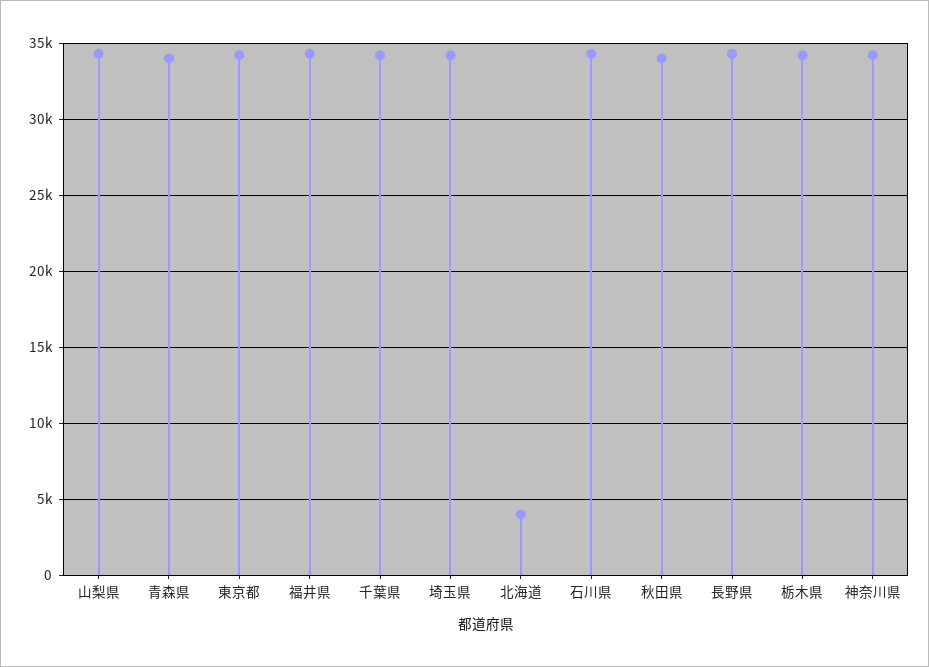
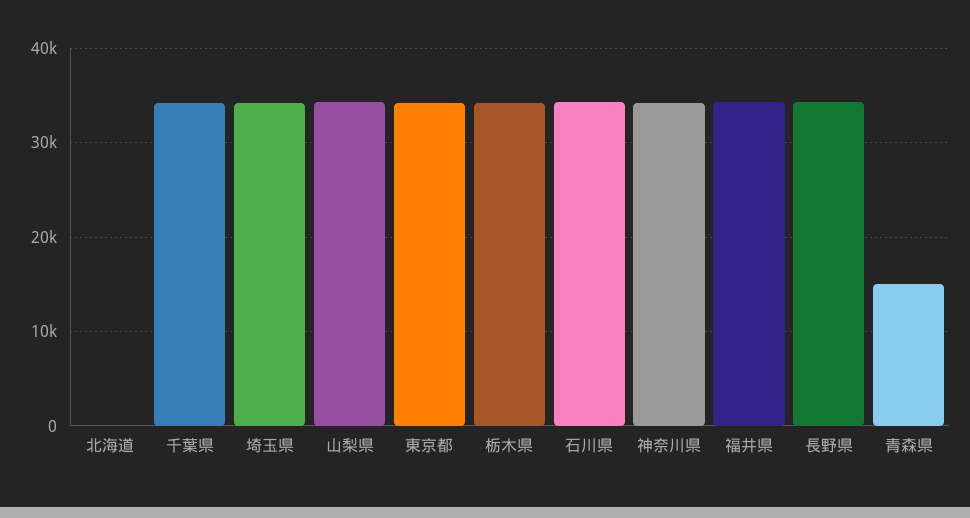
青森県: 34000 -> 15000
北海道: 4000 -> 0
秋田県: 34000 -> none

